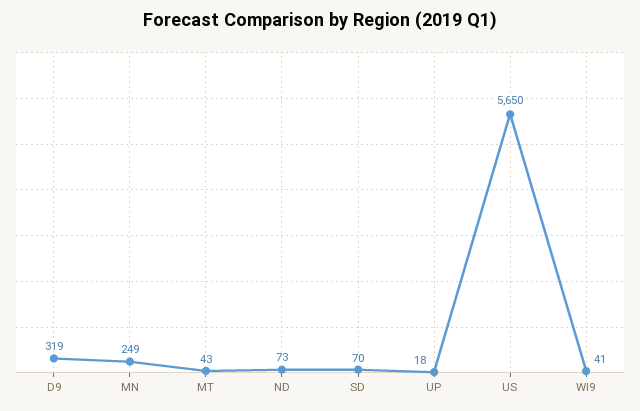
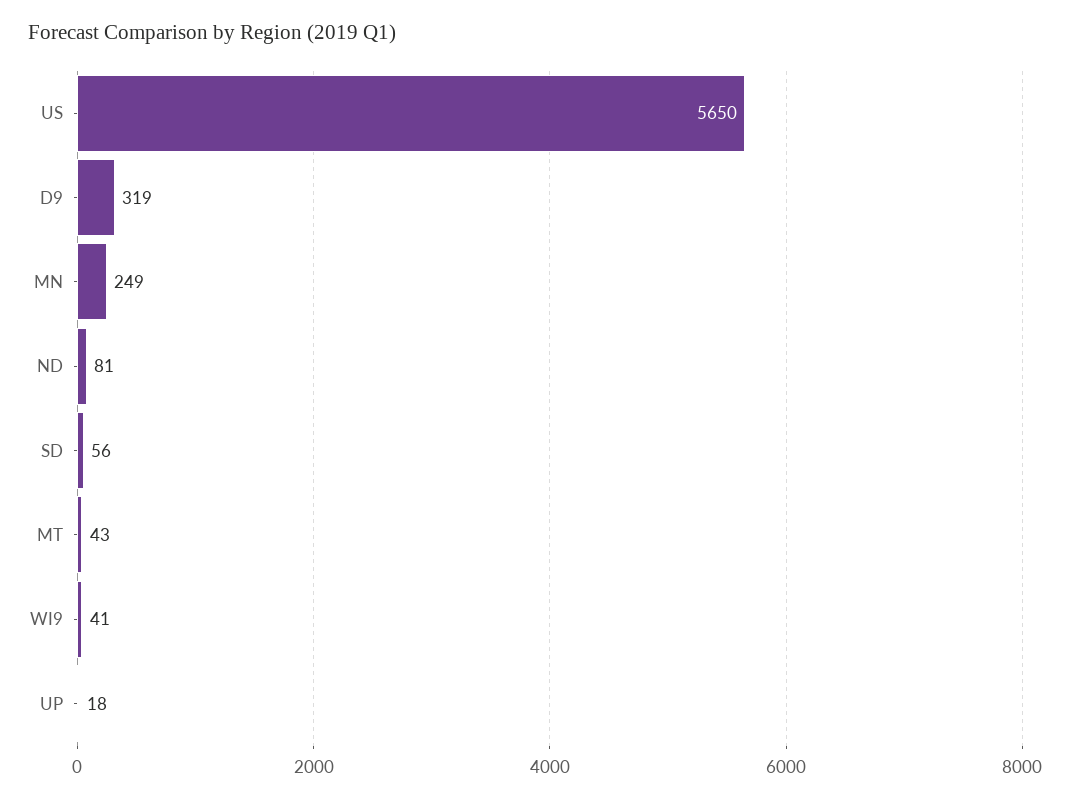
ND: 73 -> 81
SD: 70 -> 56

